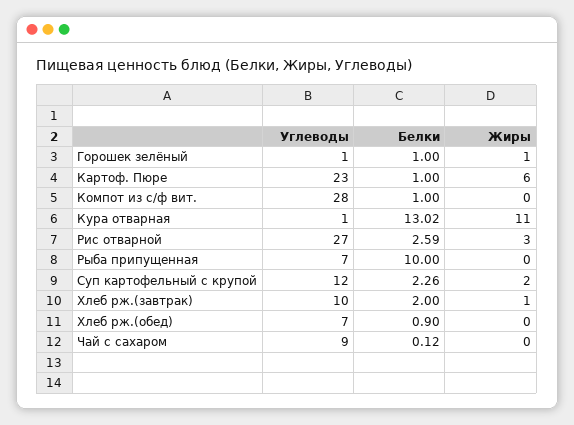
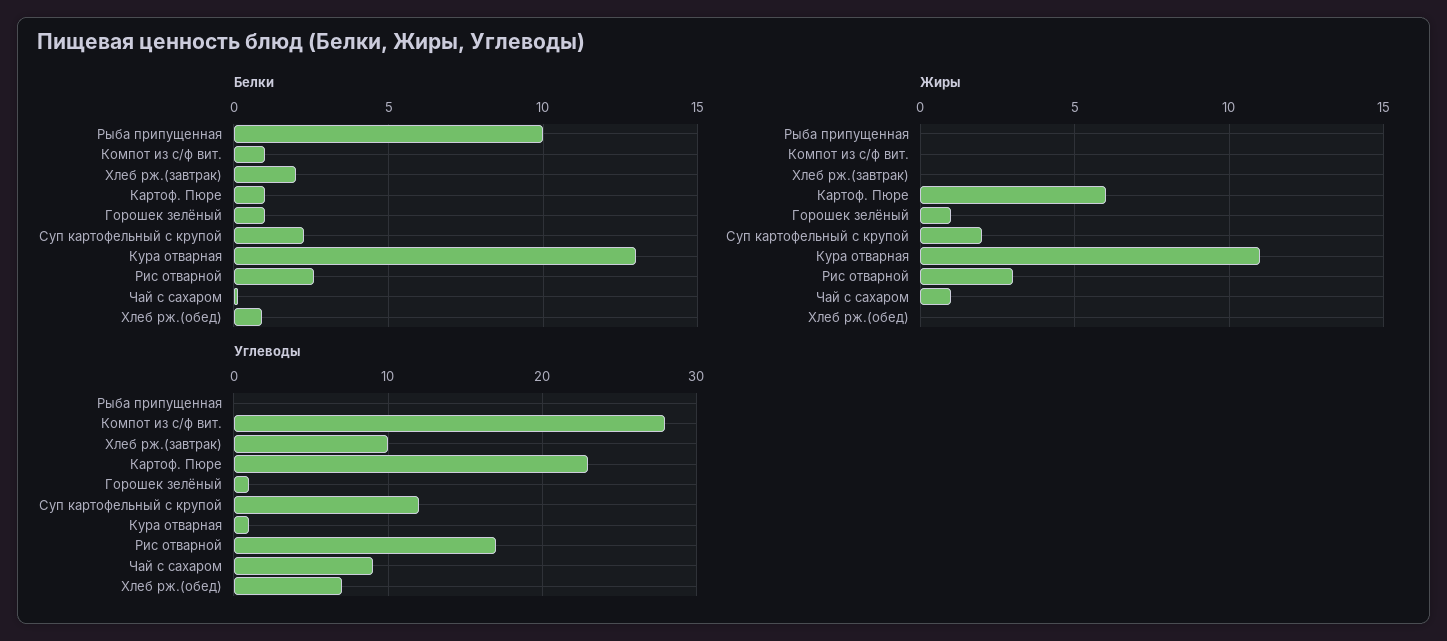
Углеводы, Рис отварной: 27 -> 17
Углеводы, Рыба припущенная: 7 -> 0
Жиры, Хлеб рж.(завтрак): 1 -> 0
Жиры, Чай с сахаром: 0 -> 1

